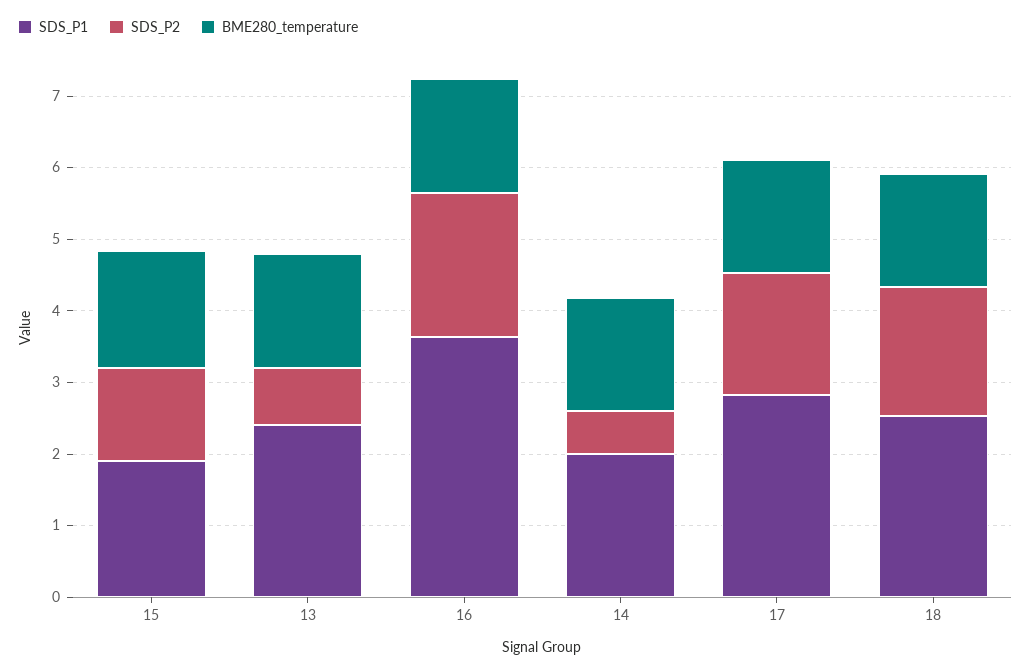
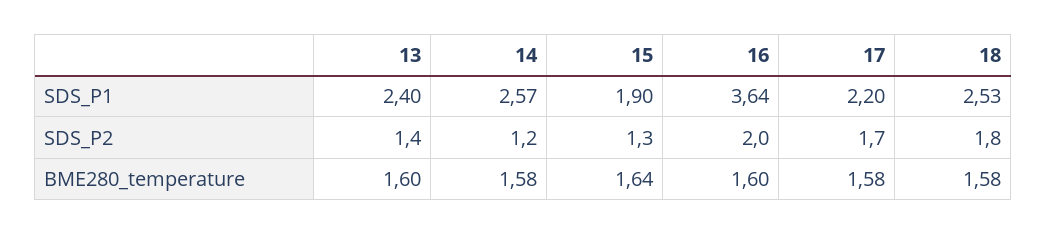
SDS_P2, 13: 0.8 -> 1.4
SDS_P1, 14: 2 -> 2.57
SDS_P2, 14: 0.6 -> 1.2
SDS_P1, 17: 2.8 -> 2.2

